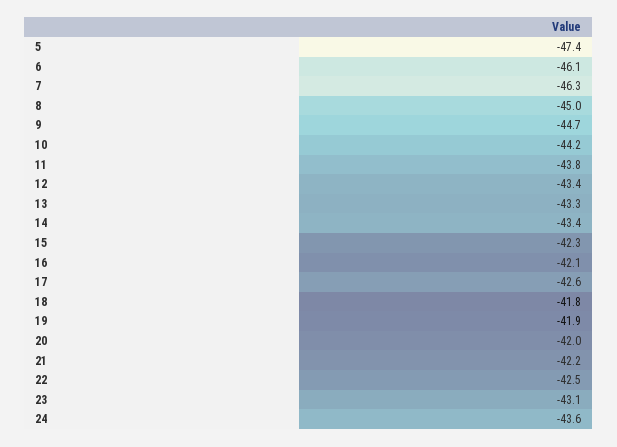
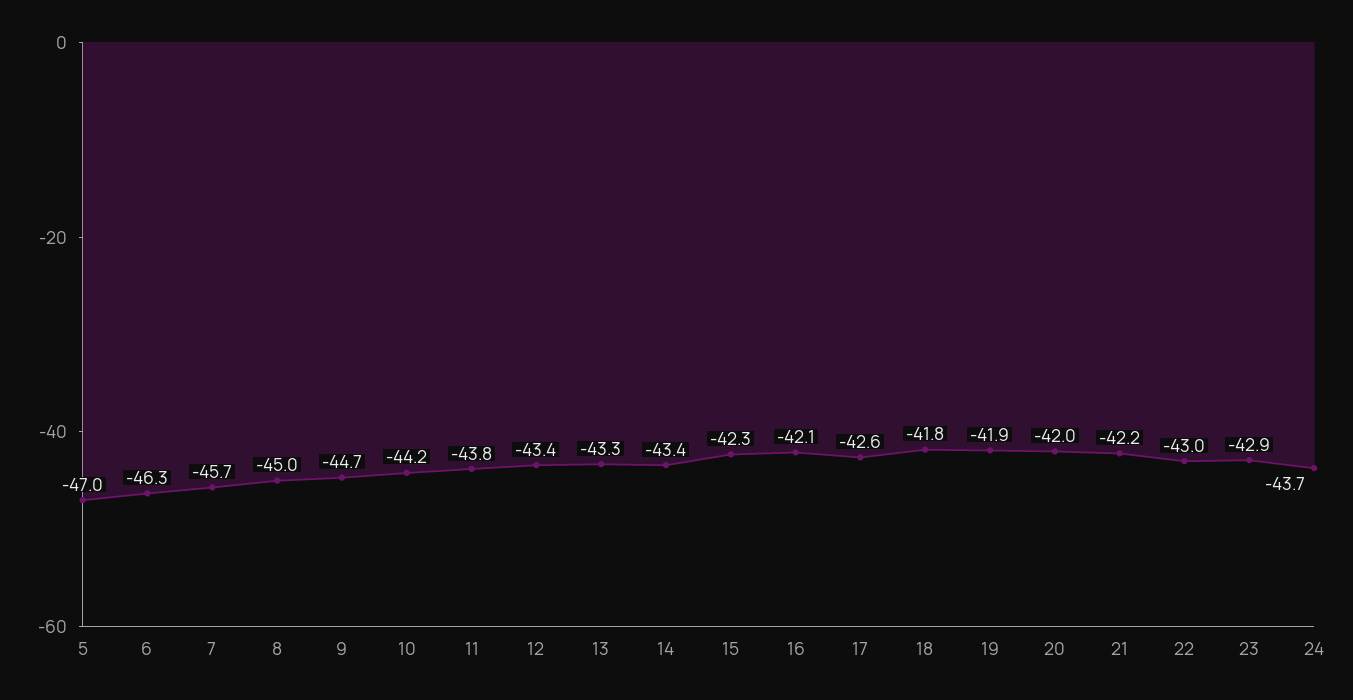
5: -47.4 -> -47
6: -46.1 -> -46.3
7: -46.3 -> -45.7
22: -42.5 -> -43
23: -43.1 -> -42.9
24: -43.6 -> -43.7

